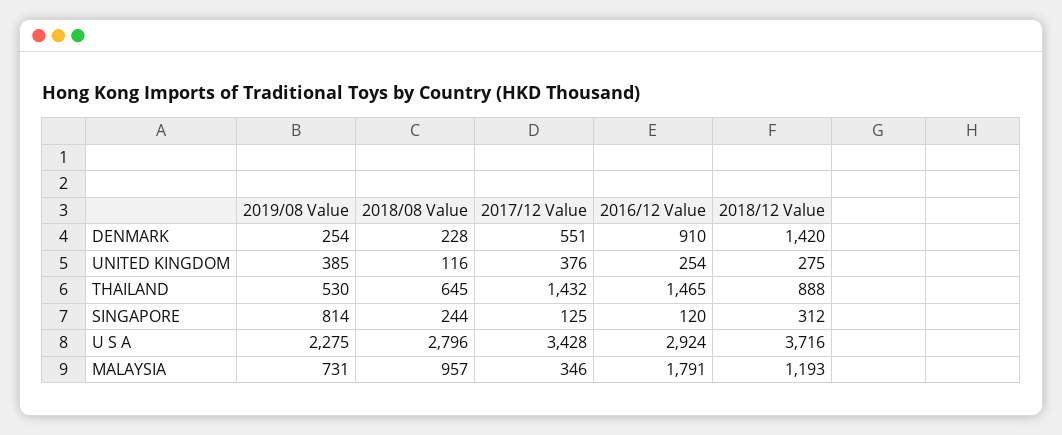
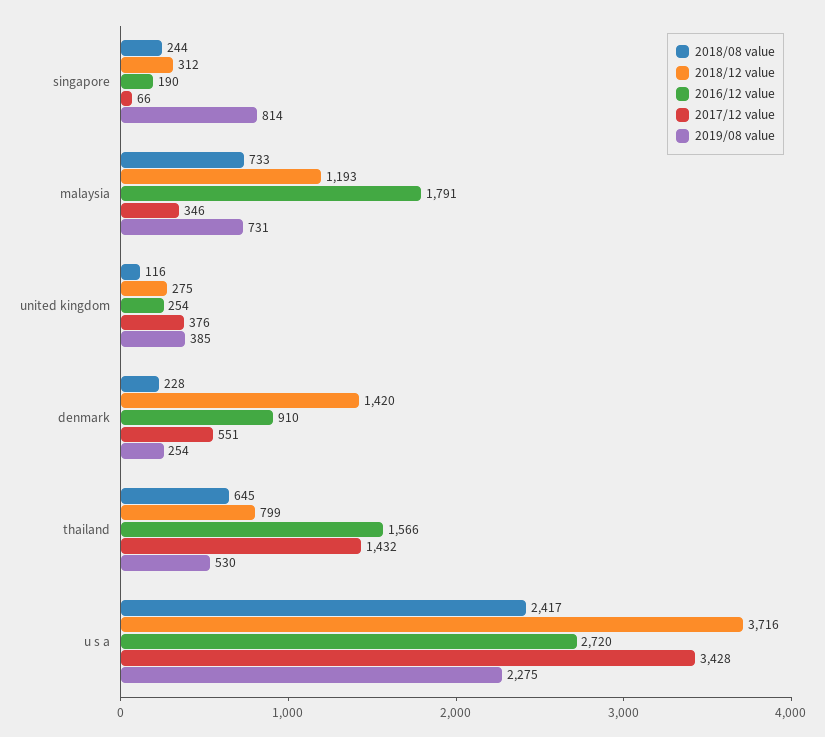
2016/12 Value, THAILAND: 1465 -> 1566
2018/12 Value, THAILAND: 888 -> 799
2017/12 Value, SINGAPORE: 125 -> 66
2016/12 Value, SINGAPORE: 120 -> 190
2018/08 Value, U S A: 2796 -> 2417
2016/12 Value, U S A: 2924 -> 2720
2018/08 Value, MALAYSIA: 957 -> 733

